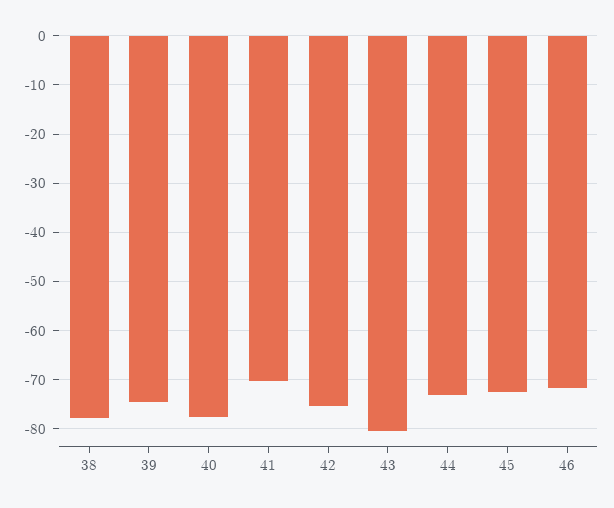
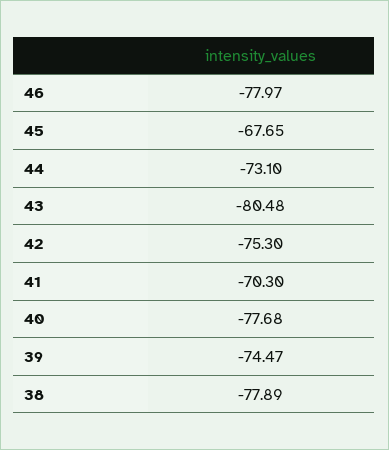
45: -72 -> -67.65
46: -72 -> -77.97

